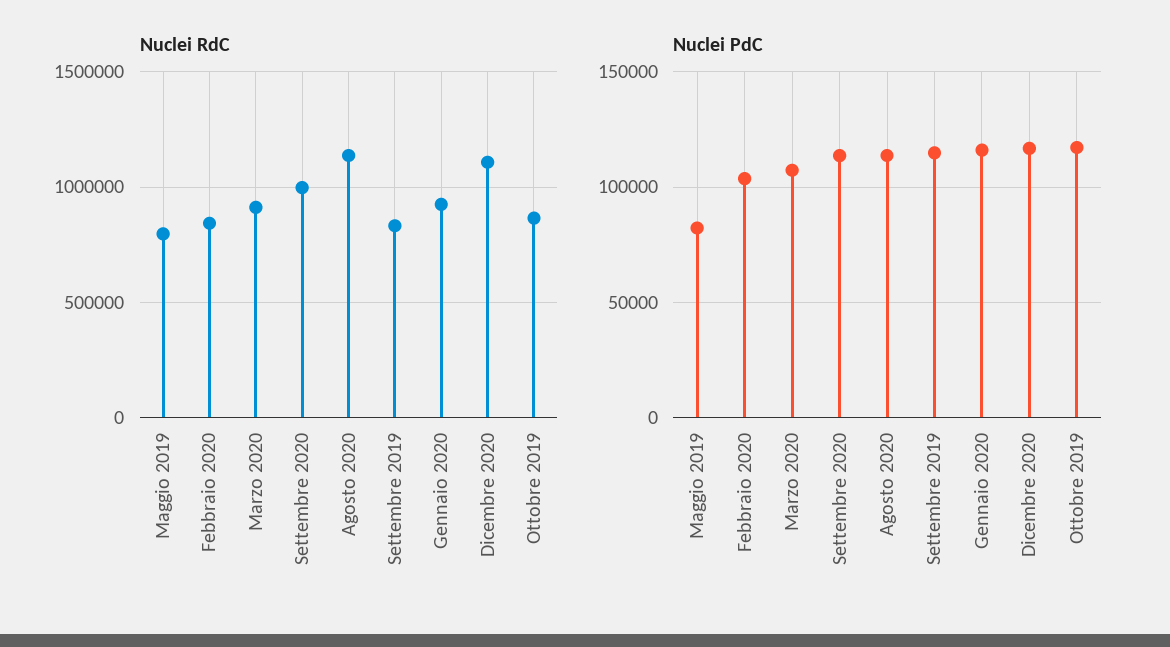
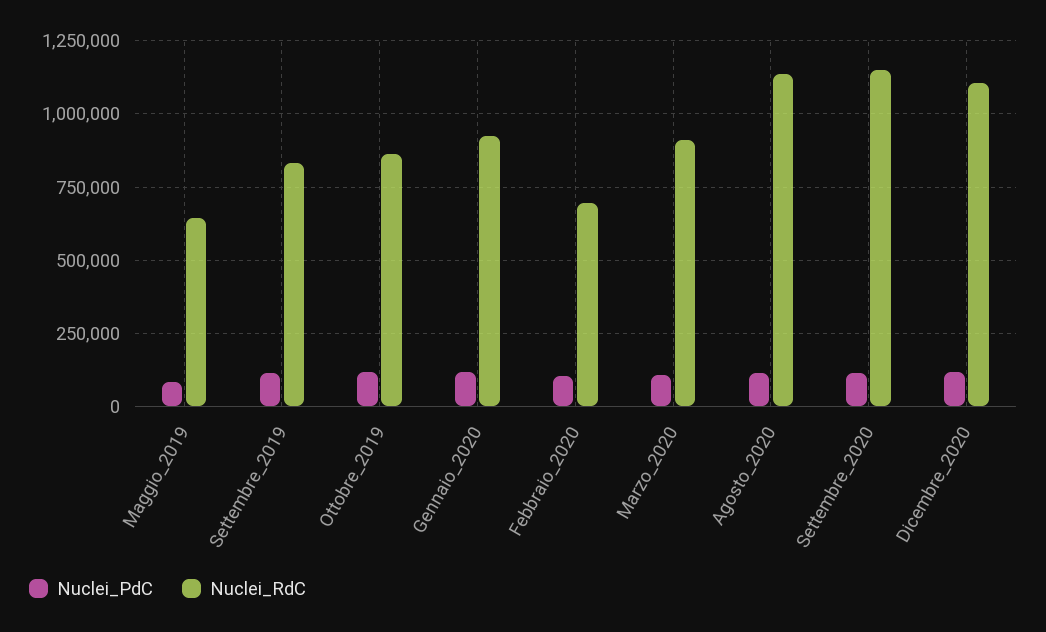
Nuclei RdC, Maggio 2019: 800000 -> 650000
Nuclei RdC, Febbraio 2020: 850000 -> 700000
Nuclei RdC, Settembre 2020: 1000000 -> 1150000

